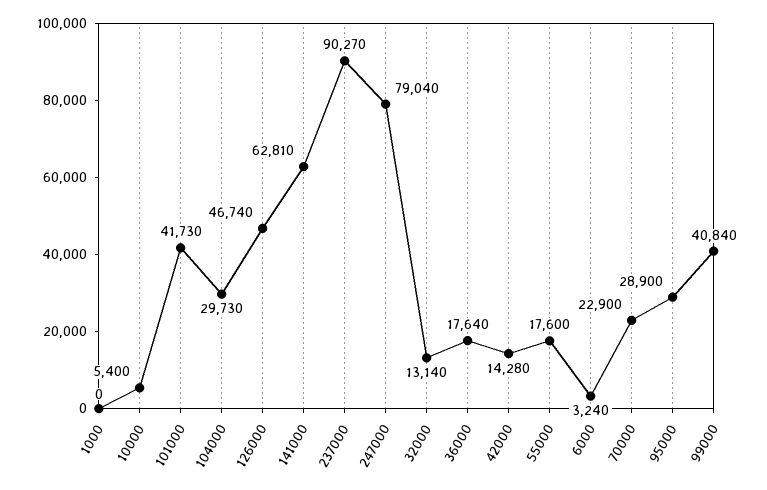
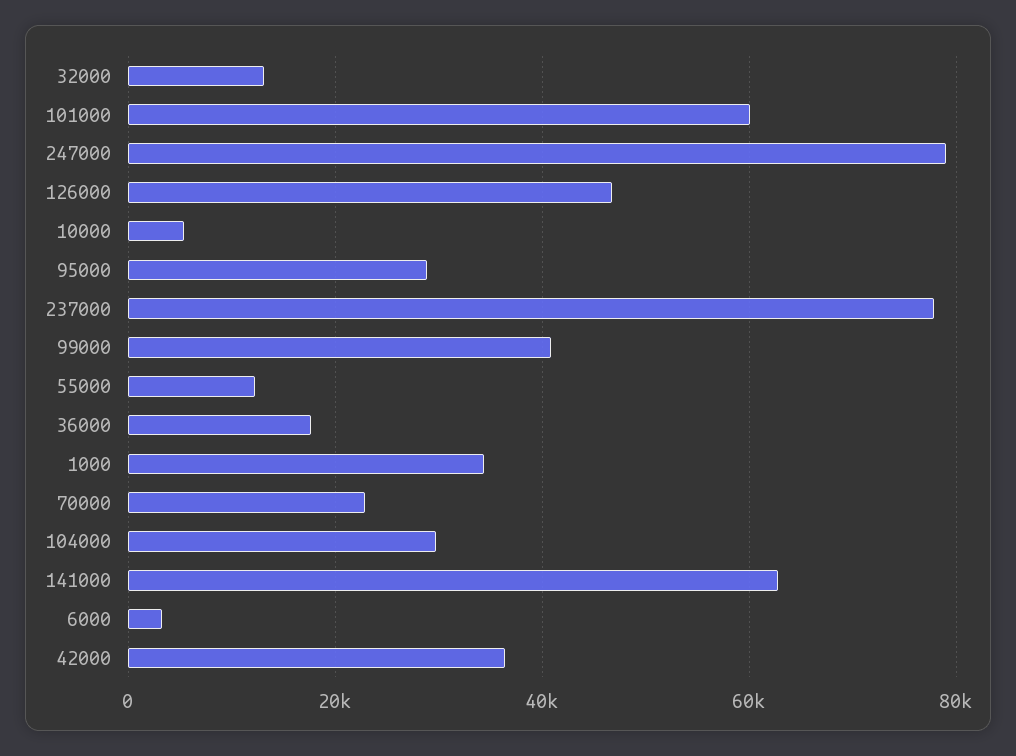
1000: 0 -> 34000
101000: 41730 -> 60000
237000: 90270 -> 78000
42000: 14280 -> 36000
55000: 17600 -> 12000

